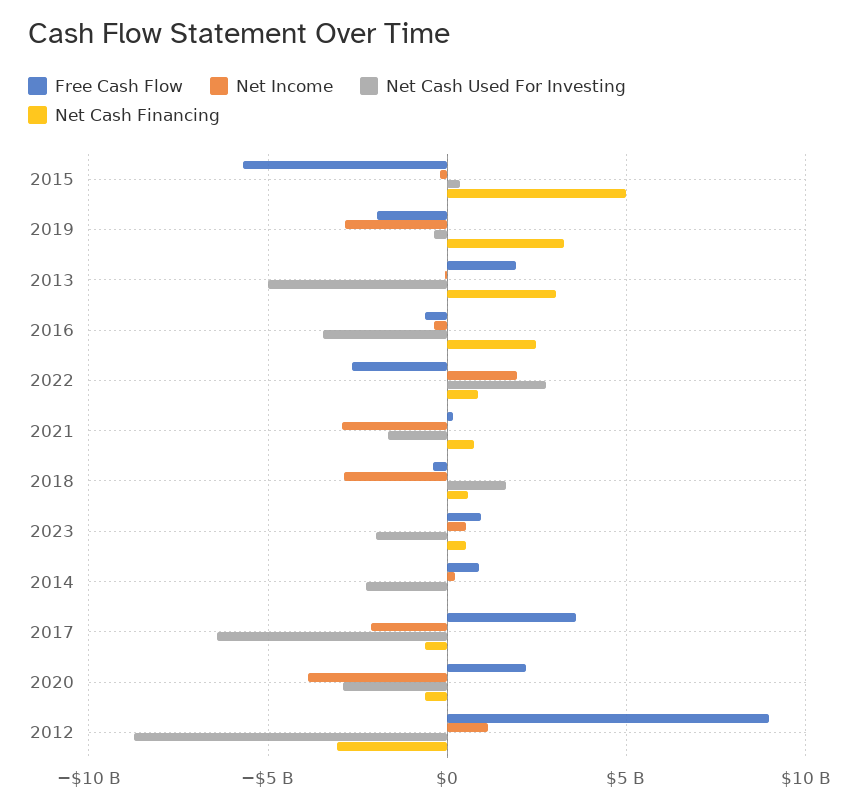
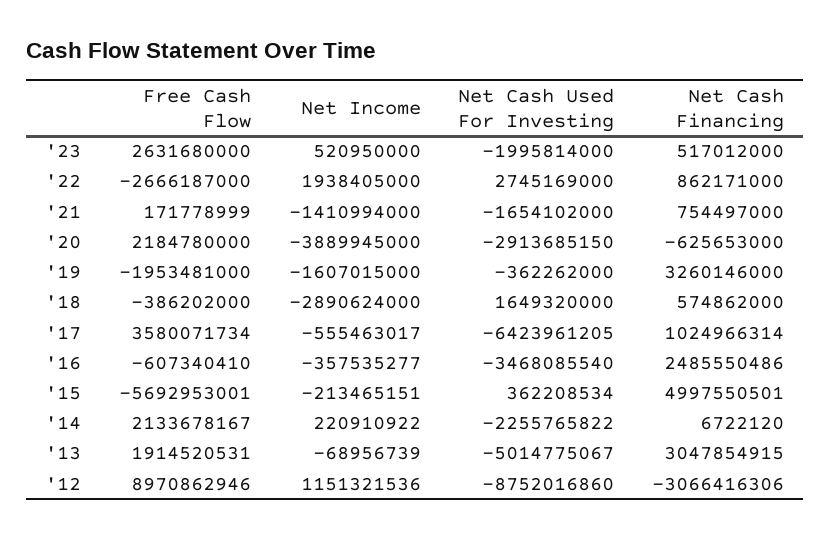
Net Income, 2019: -3000000000 -> -1607015000
Net Income, 2021: -3000000000 -> -1410994000
Free Cash Flow, 2023: 1000000000 -> 2631680000
Free Cash Flow, 2014: 1000000000 -> 2133678167
Net Income, 2017: -2000000000 -> -555463017
Net Cash Financing, 2017: -500000000 -> 1024966314

